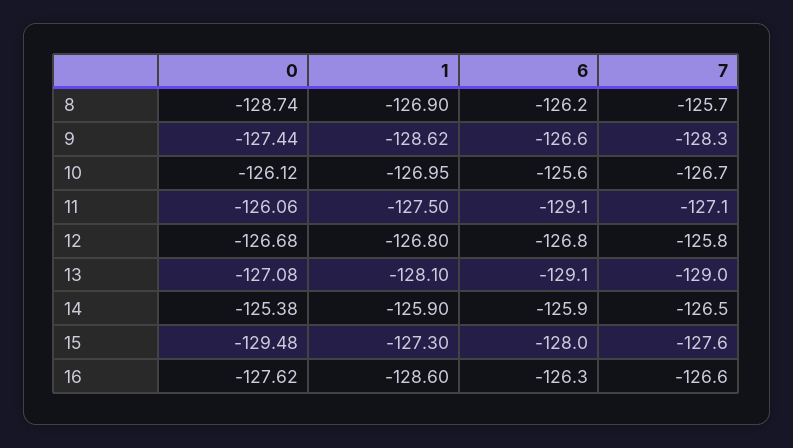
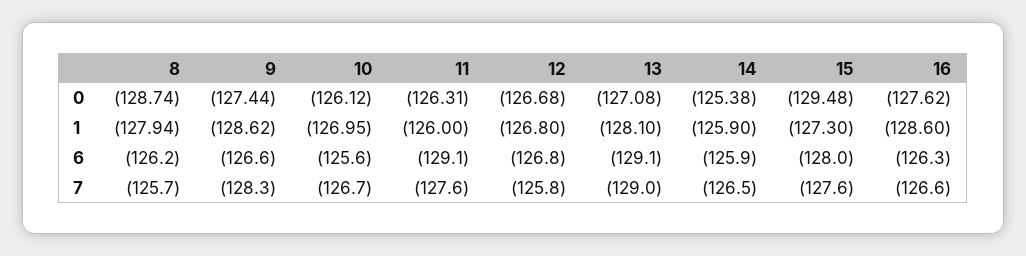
1, 8: -126.9 -> -127.94
0, 11: -126.06 -> -126.31
1, 11: -127.5 -> -126
7, 11: -127.1 -> -127.6

